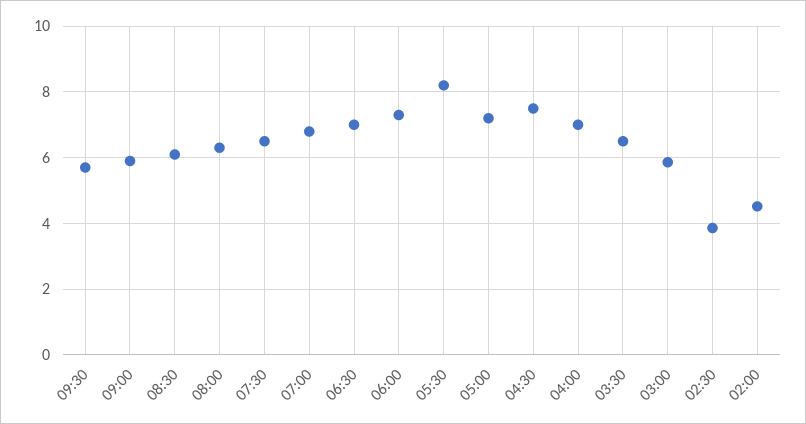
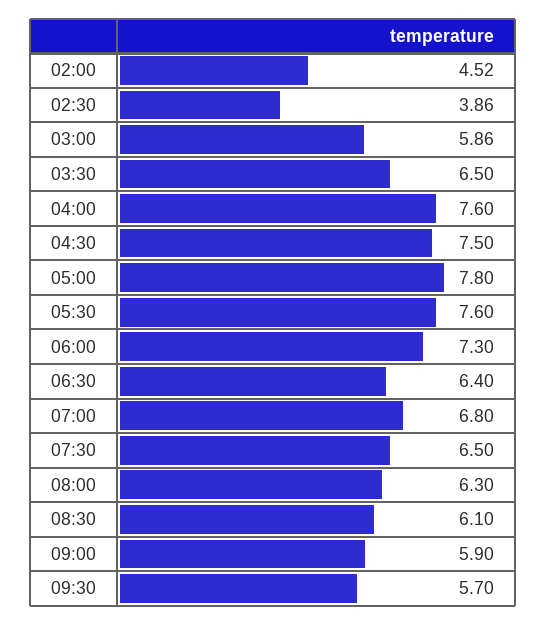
06:30: 7 -> 6.4
05:30: 8.2 -> 7.6
05:00: 7.2 -> 7.8
04:00: 7 -> 7.6

